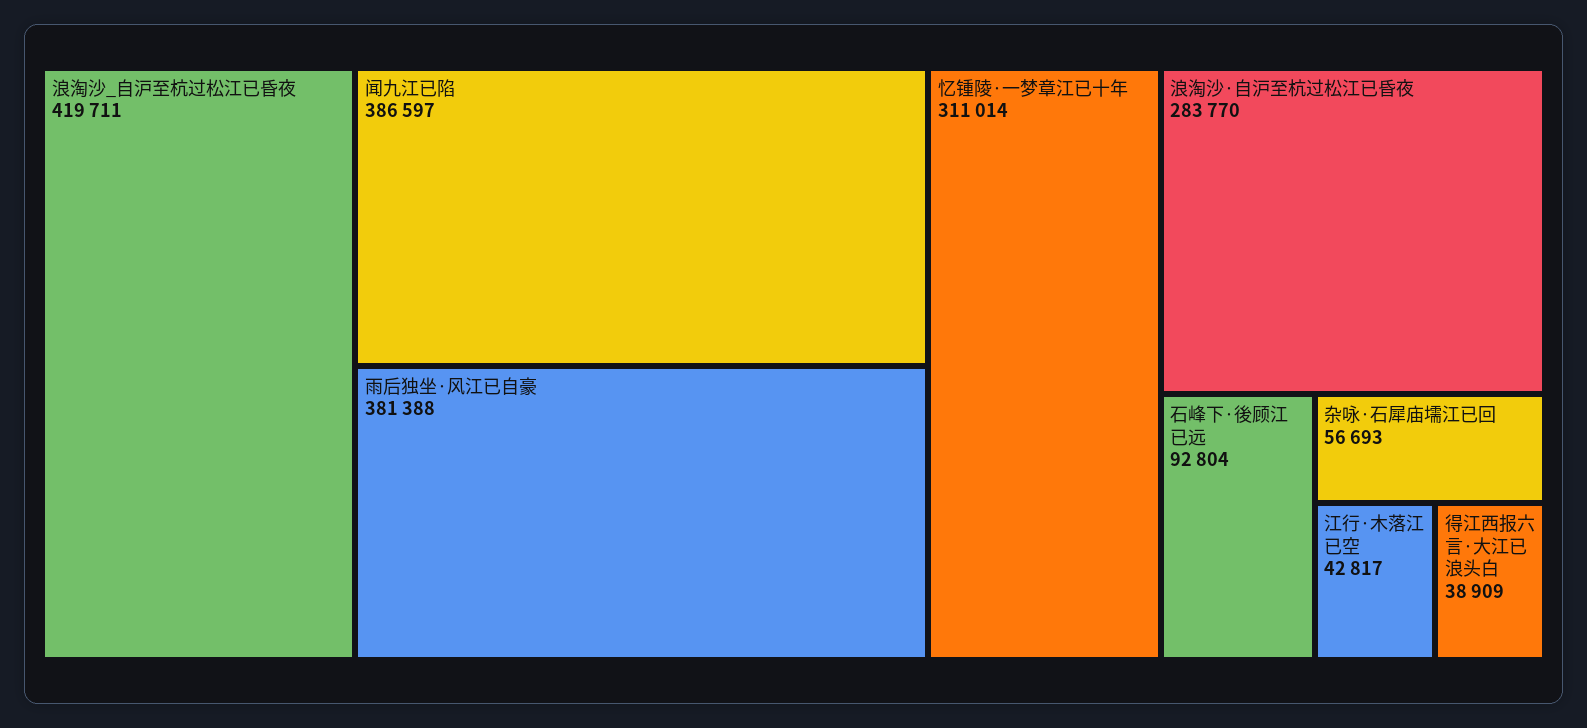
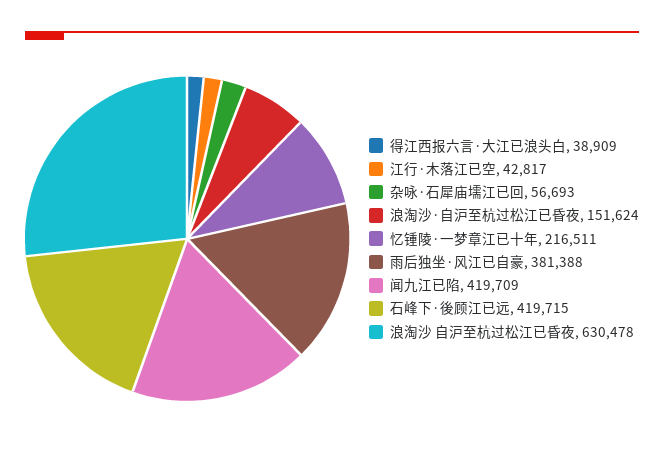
浪淘沙_自沪至杭过松江已昏夜: 419711 -> 630478
闻九江已陷: 386597 -> 419709
忆锺陵·一梦章江已十年: 311014 -> 216511
浪淘沙·自沪至杭过松江已昏夜: 283770 -> 151624
石峰下·後顾江已远: 92804 -> 419715

